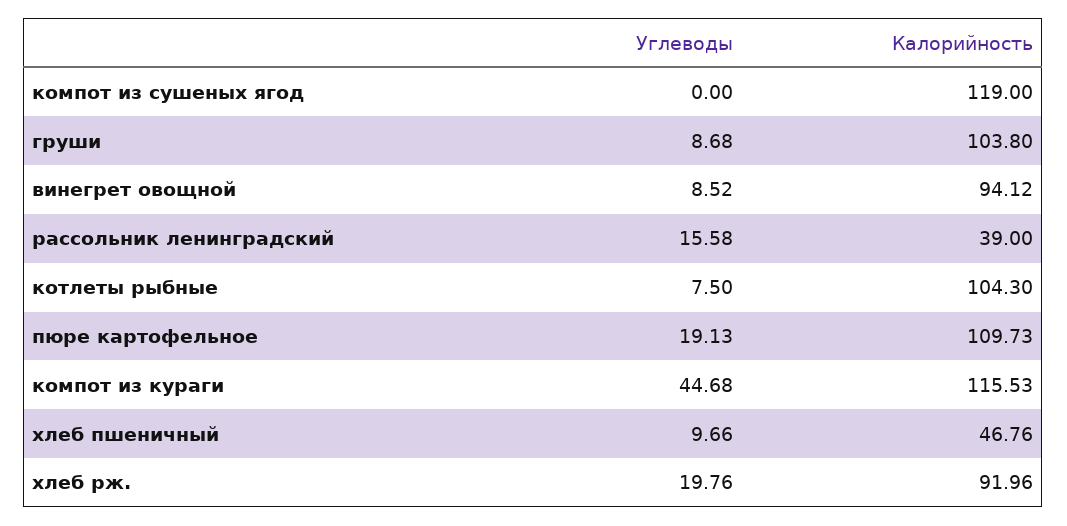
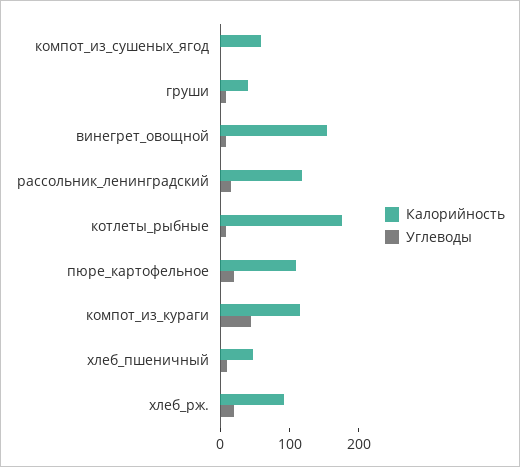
Калорийность, компот из сушеных ягод: 119 -> 60
Калорийность, груши: 103.8 -> 40
Калорийность, винегрет овощной: 94.12 -> 160
Калорийность, рассольник ленинградский: 39 -> 120
Калорийность, котлеты рыбные: 104.3 -> 180

